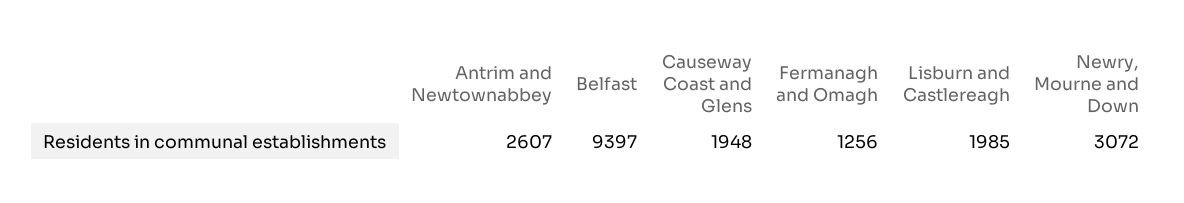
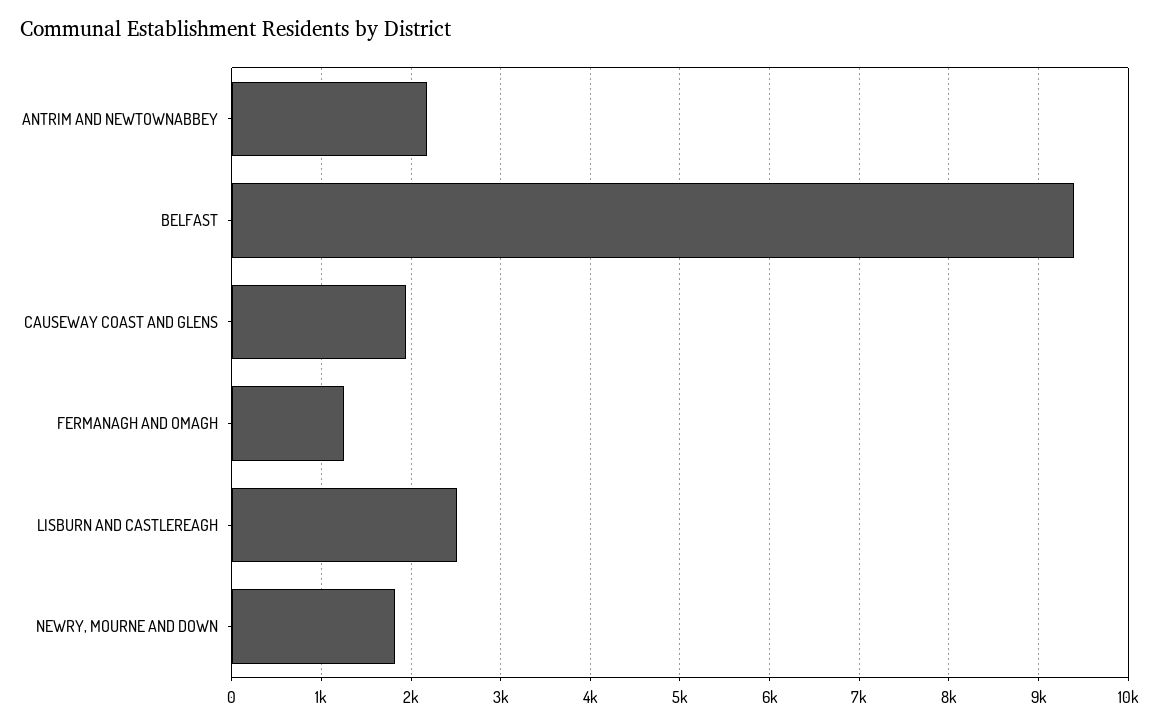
Antrim and Newtownabbey: 2607 -> 2200
Lisburn and Castlereagh: 1985 -> 2500
Newry, Mourne and Down: 3072 -> 1800

